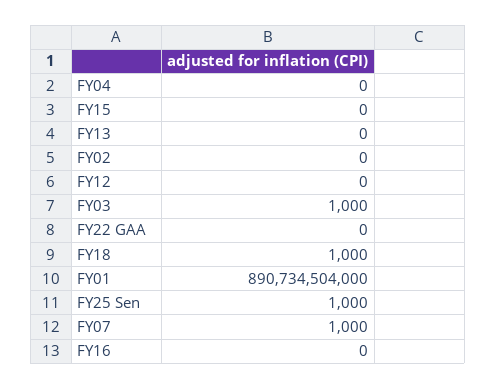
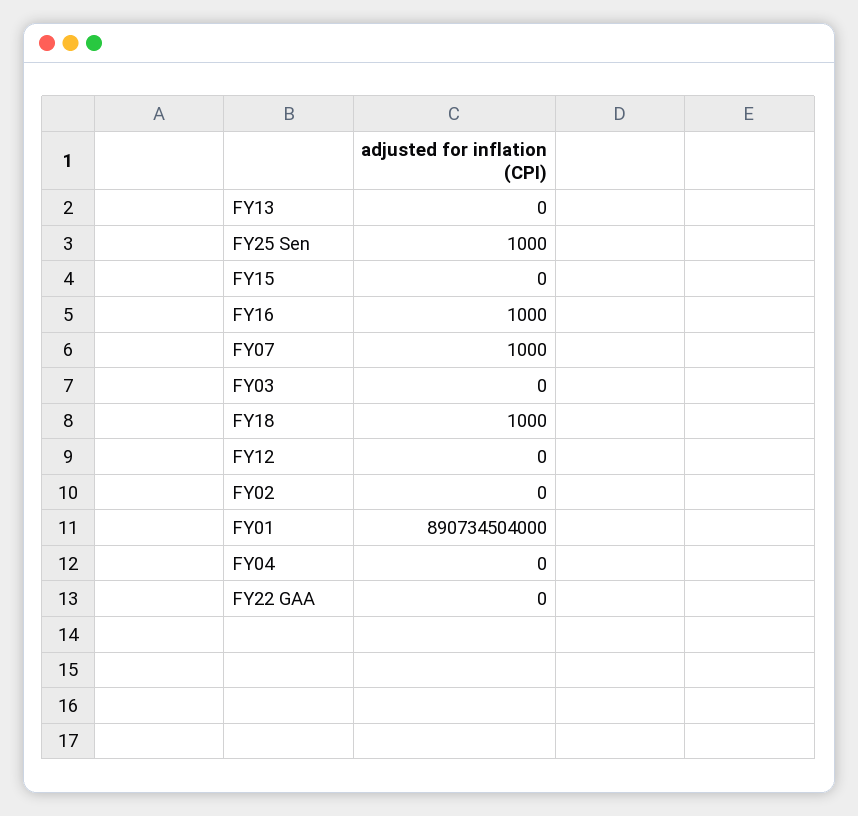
FY03: 1000 -> 0
FY16: 0 -> 1000

